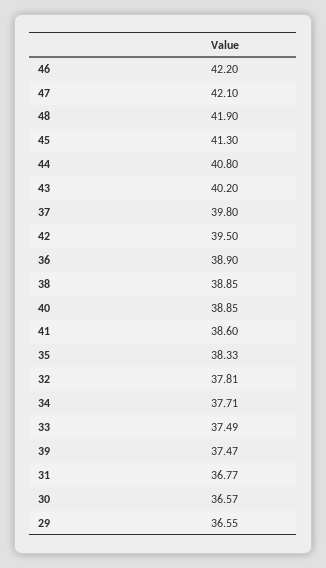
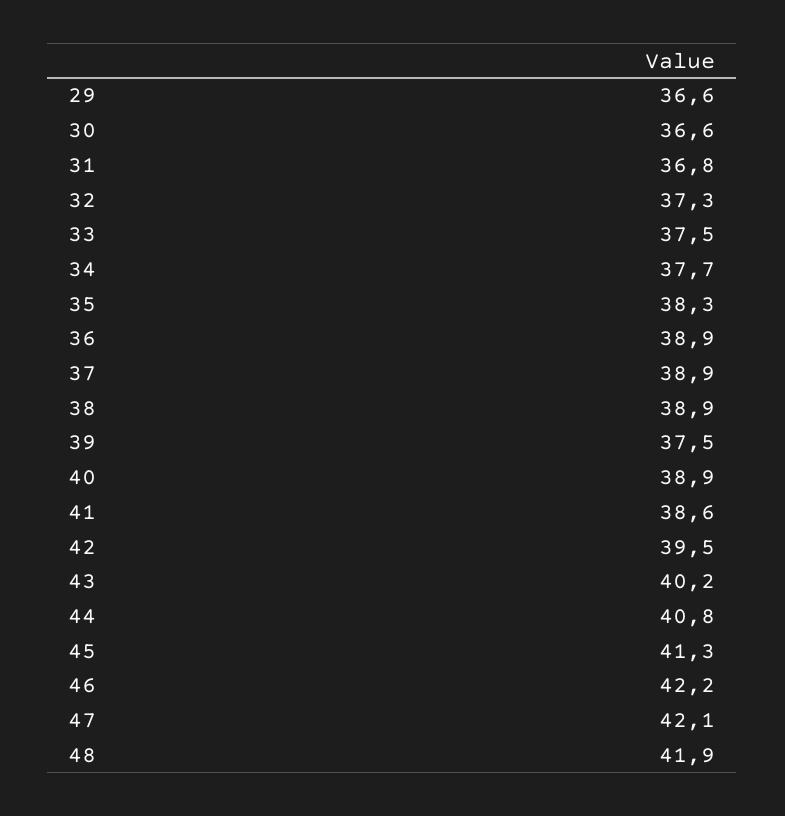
37: 39.8 -> 38.9
32: 37.81 -> 37.3

